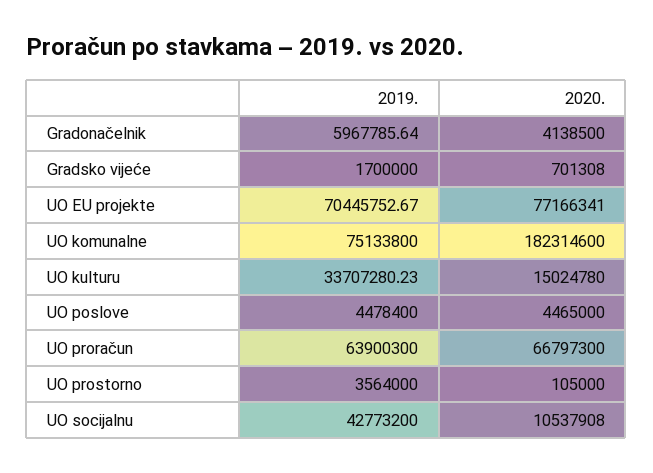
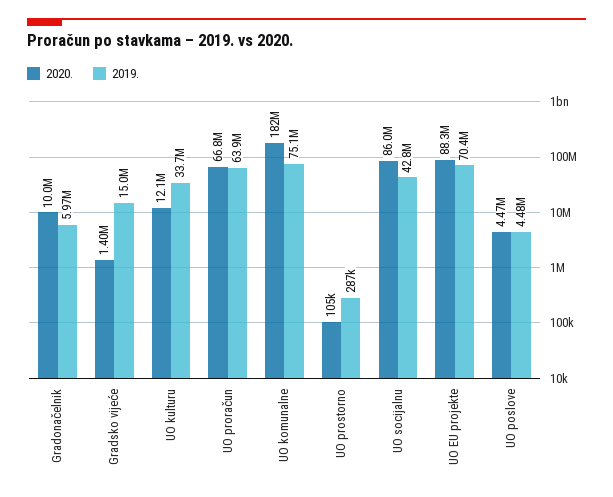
2020., Gradonačelnik: 4138500 -> 10000000
2019., Gradsko vijeće: 1700000 -> 15000000
2020., Gradsko vijeće: 701308 -> 1400000
2020., UO EU projekte: 77166341 -> 88300000
2020., UO kulturu: 15024780 -> 12100000
2019., UO prostorno: 3564000 -> 287000
2020., UO socijalnu: 10537908 -> 86000000

